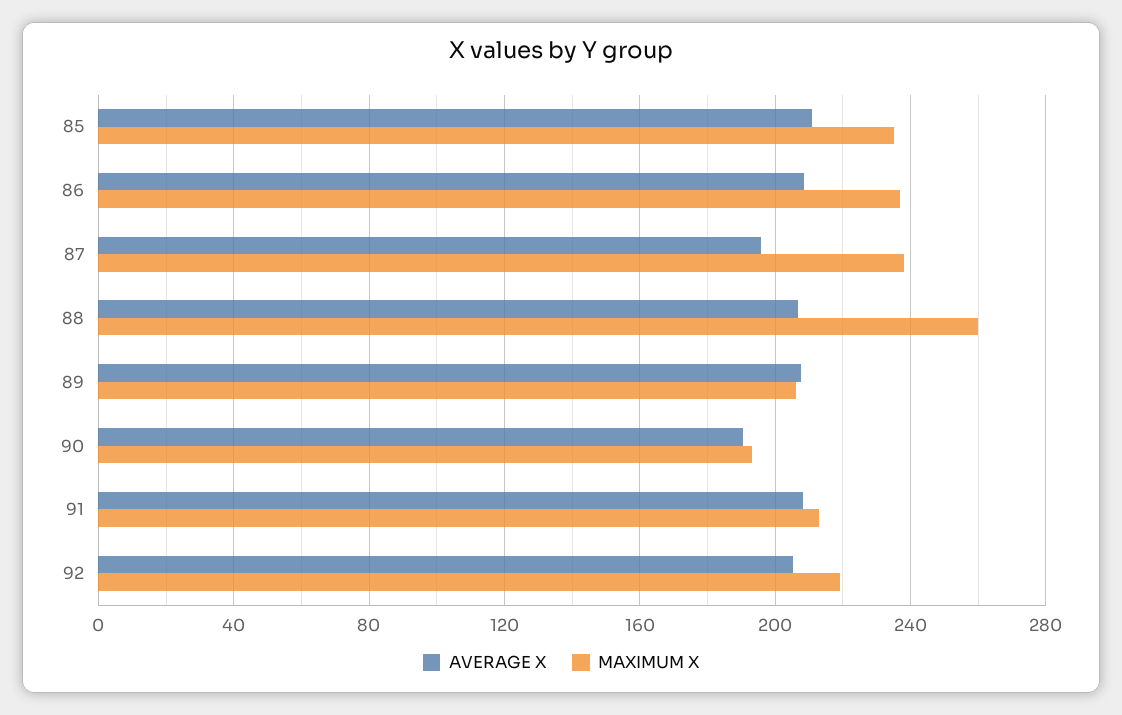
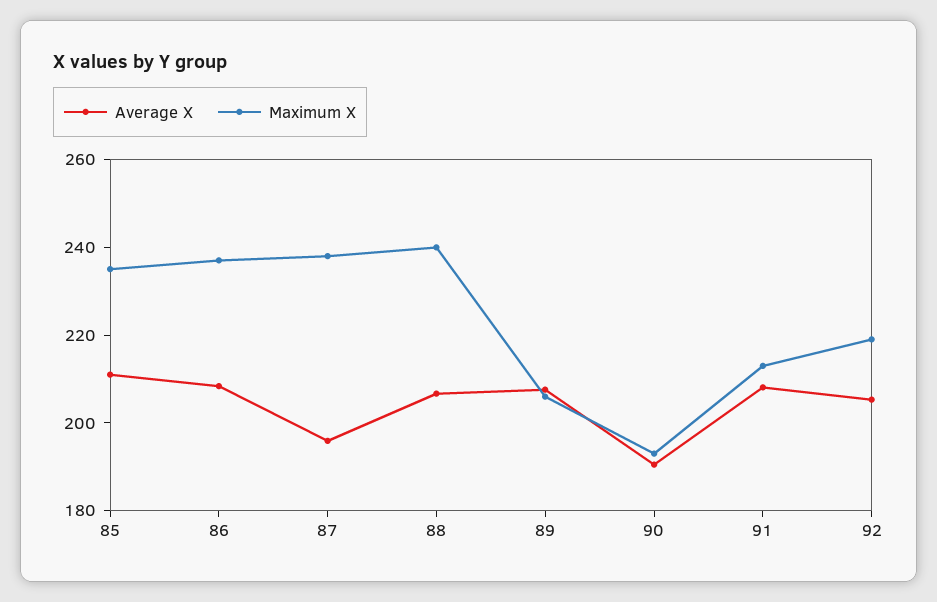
MAXIMUM X, 88: 260 -> 240

